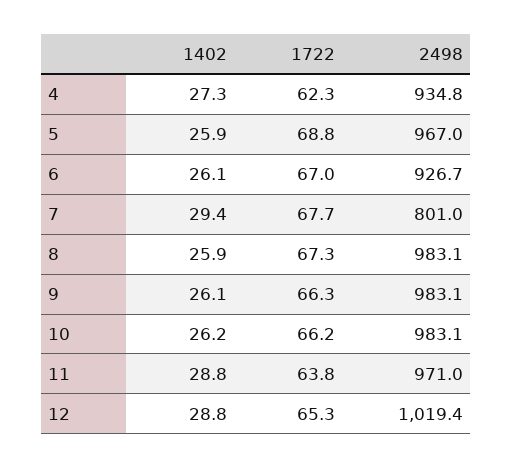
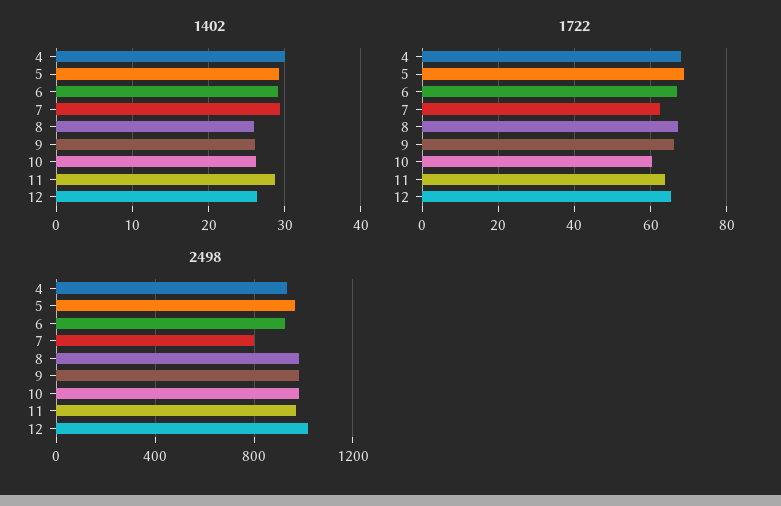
1402, 4: 27.3 -> 30
1722, 4: 62.3 -> 68
1402, 5: 25.9 -> 29
1402, 6: 26.1 -> 29
1722, 7: 67.7 -> 62
1722, 10: 66.2 -> 60
1402, 12: 28.8 -> 26

